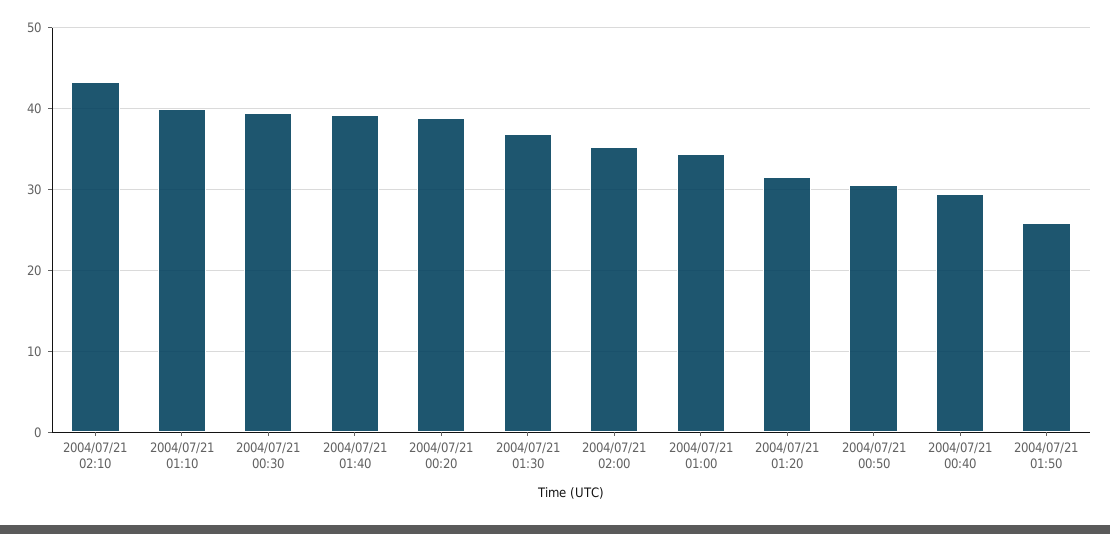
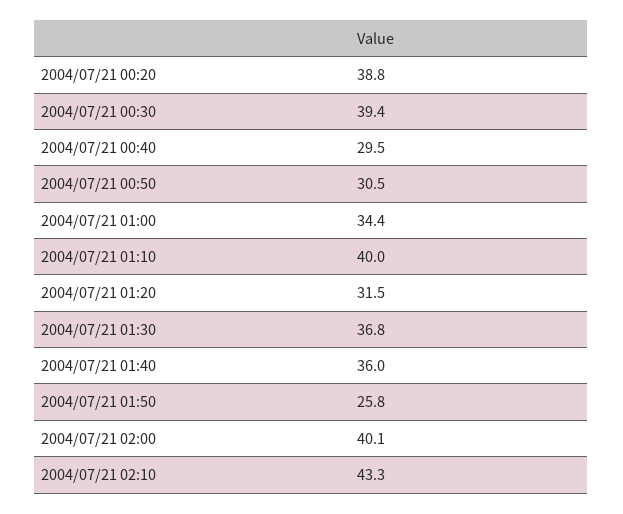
2004/07/21 01:40: 39 -> 36
2004/07/21 02:00: 35 -> 40.1

